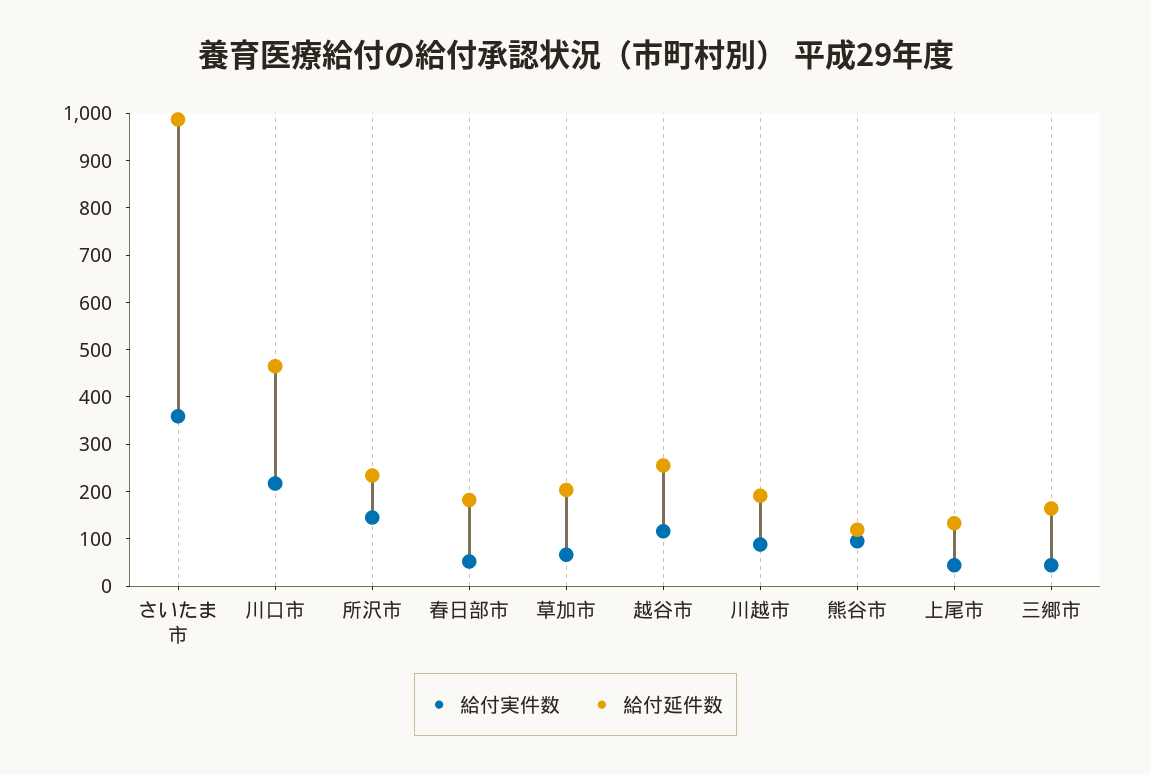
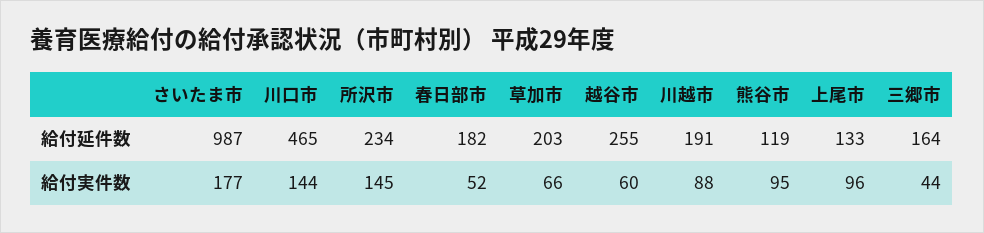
給付実件数, さいたま市: 360 -> 177
給付実件数, 川口市: 220 -> 144
給付実件数, 越谷市: 120 -> 60
給付実件数, 上尾市: 40 -> 96

